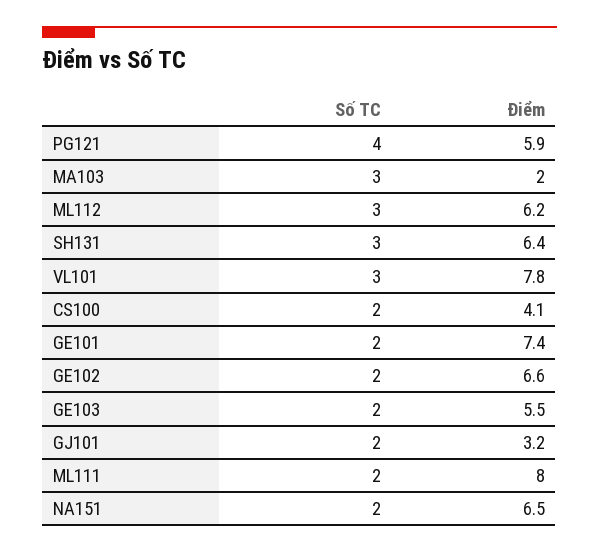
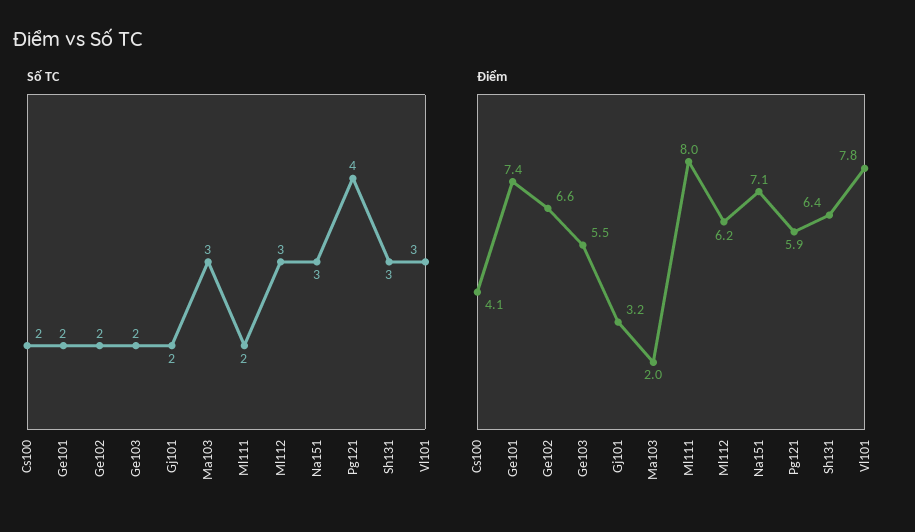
Số TC, NA151: 2 -> 3
Điểm, NA151: 6.5 -> 7.1

